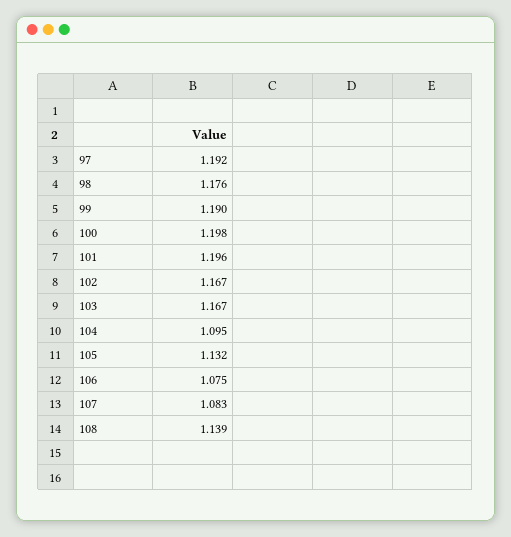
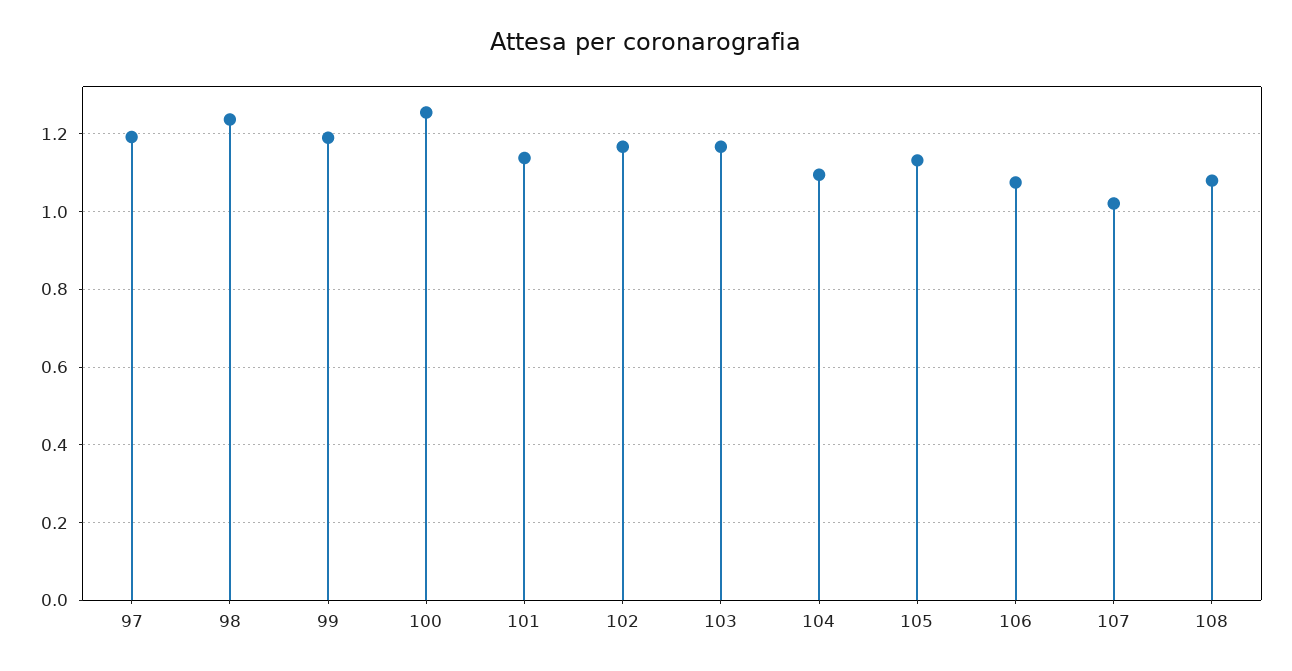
98: 1.176 -> 1.24
100: 1.198 -> 1.26
101: 1.196 -> 1.14
107: 1.083 -> 1.02
108: 1.139 -> 1.08

